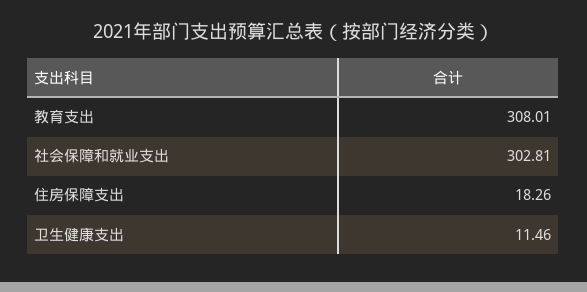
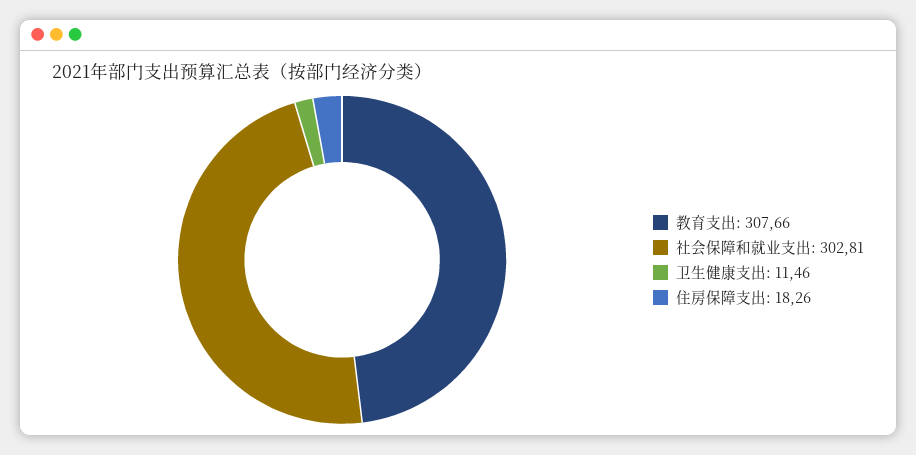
教育支出: 308.01 -> 307.66

